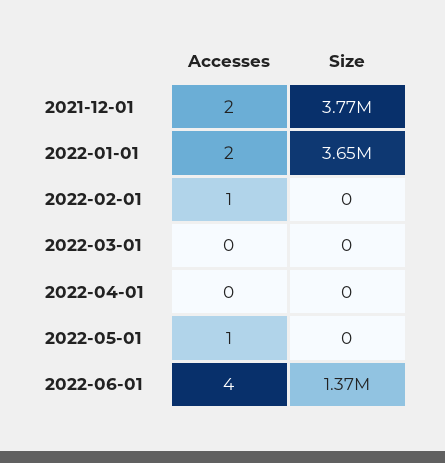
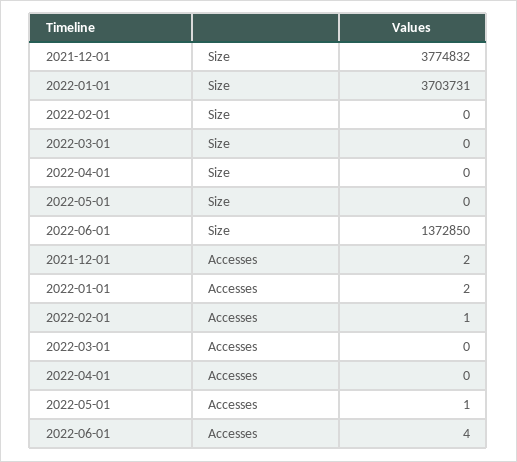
Size, 2022-01-01: 3650000 -> 3703731

